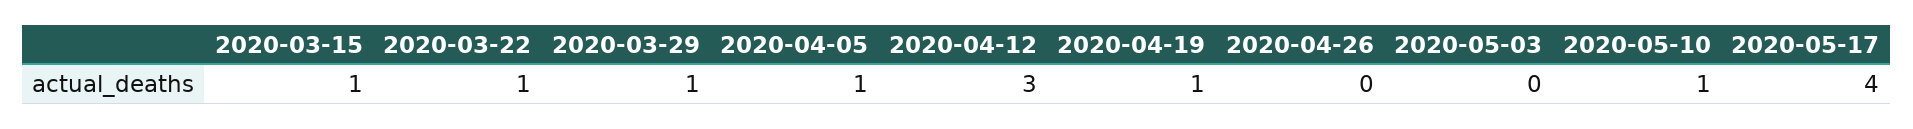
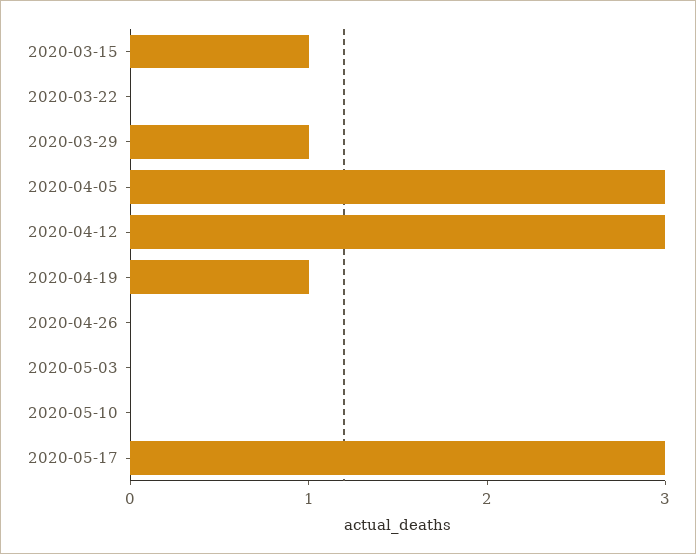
2020-03-22: 1 -> 0
2020-04-05: 1 -> 3
2020-05-10: 1 -> 0
2020-05-17: 4 -> 3

